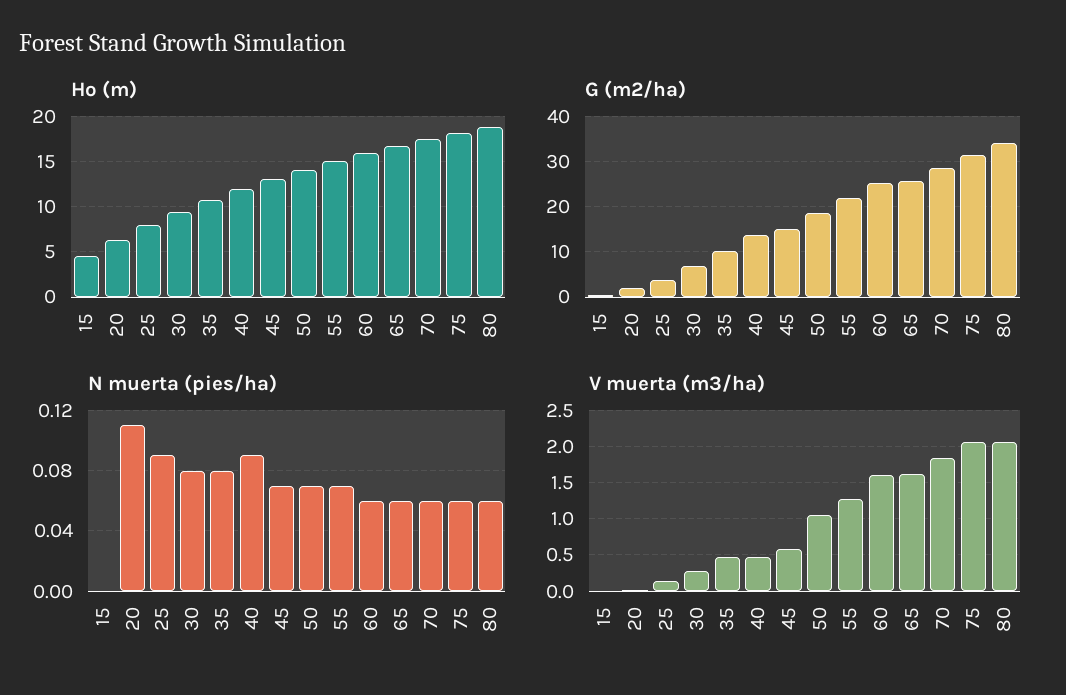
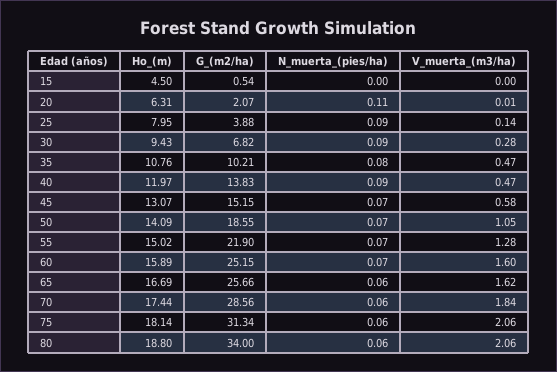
N muerta (pies/ha), 30: 0.08 -> 0.09
N muerta (pies/ha), 60: 0.06 -> 0.07

